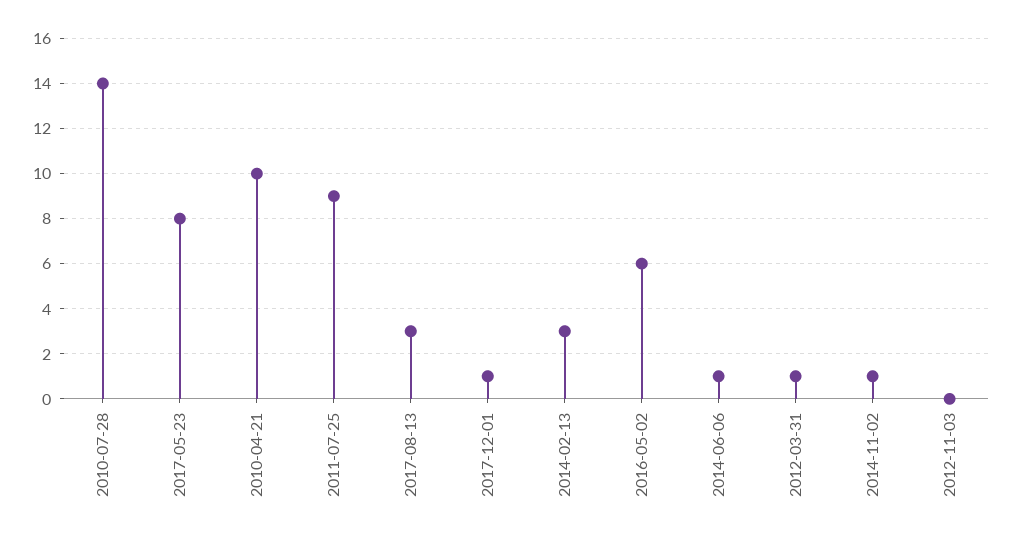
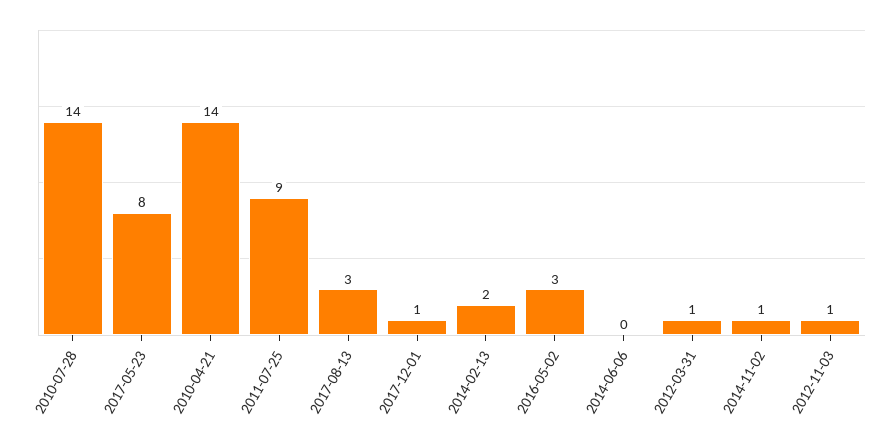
2010-04-21: 10 -> 14
2014-02-13: 3 -> 2
2016-05-02: 6 -> 3
2014-06-06: 1 -> 0
2012-11-03: 0 -> 1

